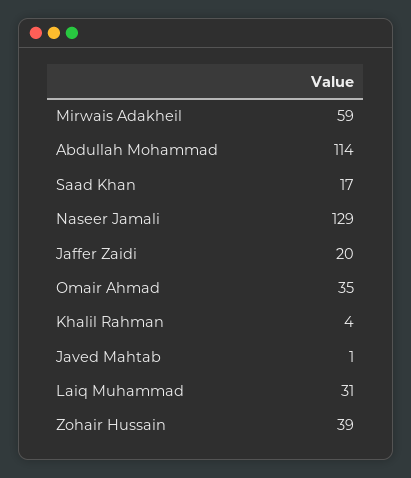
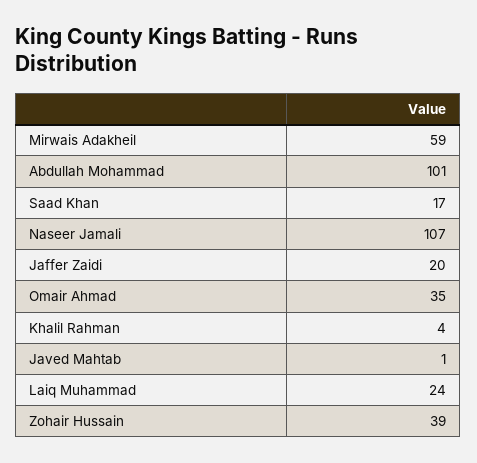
Abdullah Mohammad: 114 -> 101
Naseer Jamali: 129 -> 107
Laiq Muhammad: 31 -> 24

